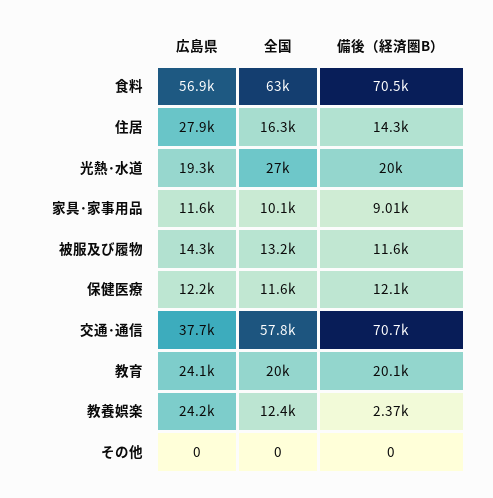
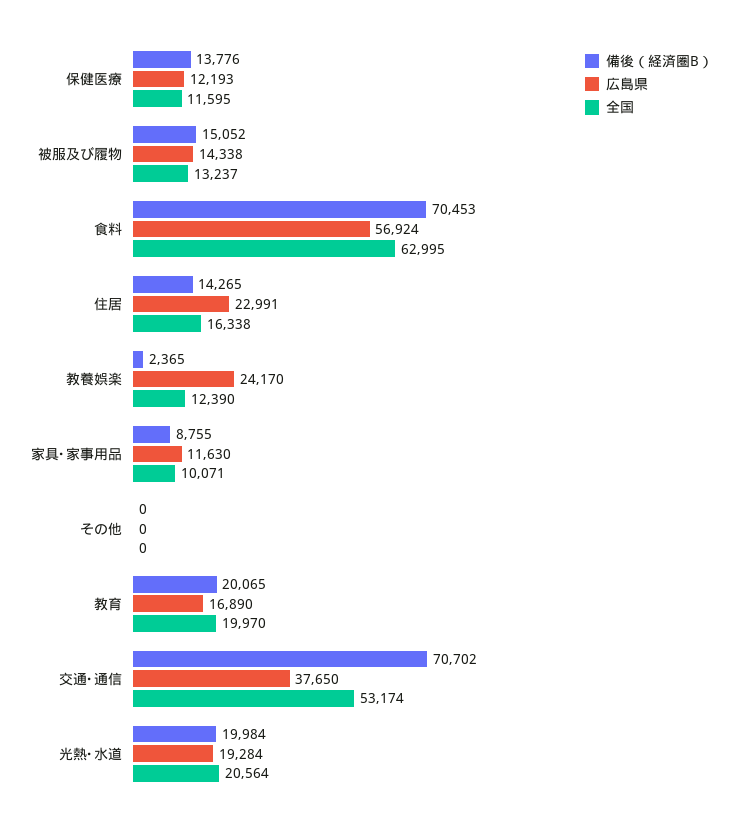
広島県, 住居: 27900 -> 22991
全国, 光熱･水道: 27000 -> 20564
備後（経済圏B）, 家具･家事用品: 9010 -> 8755
備後（経済圏B）, 被服及び履物: 11600 -> 15052
備後（経済圏B）, 保健医療: 12100 -> 13776
全国, 交通･通信: 57800 -> 53174
広島県, 教育: 24100 -> 16890

